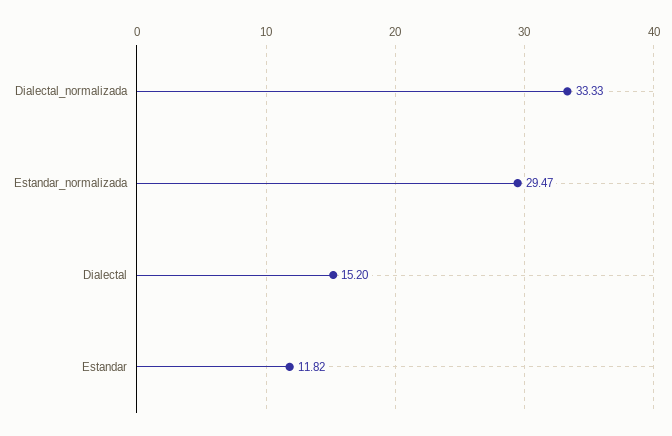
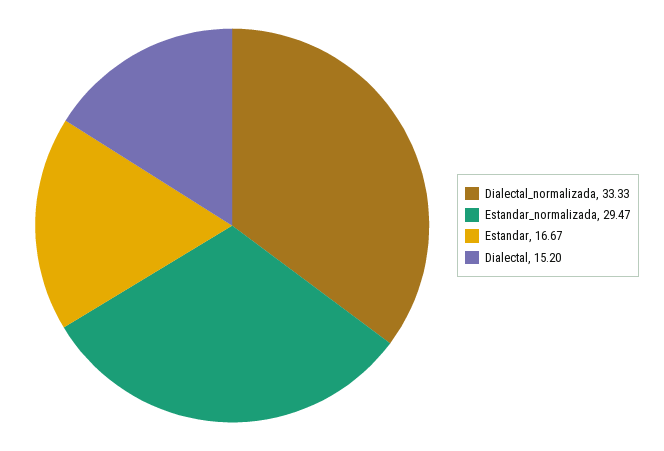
Estandar: 11.82 -> 16.67

